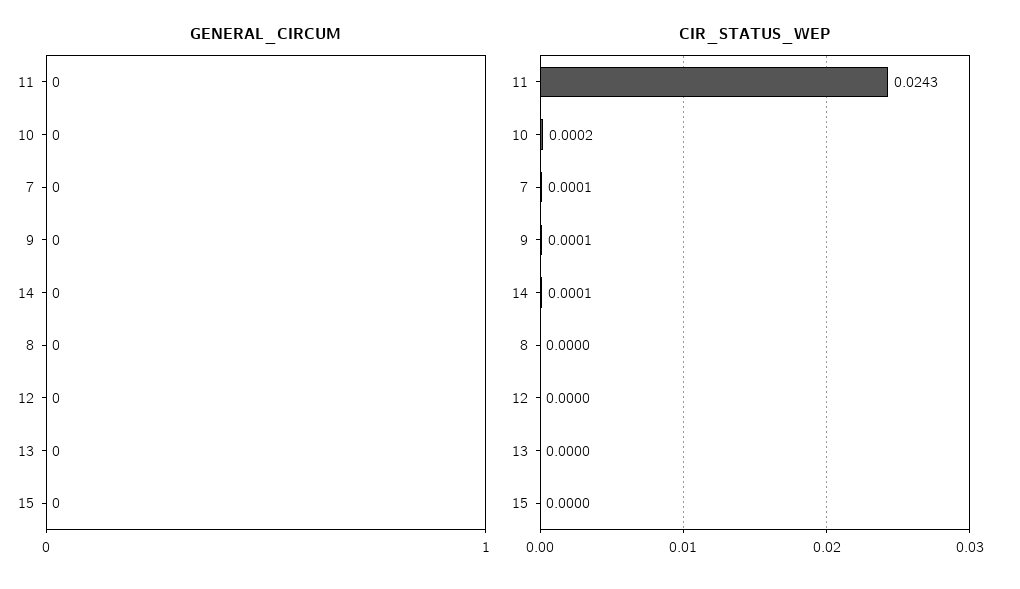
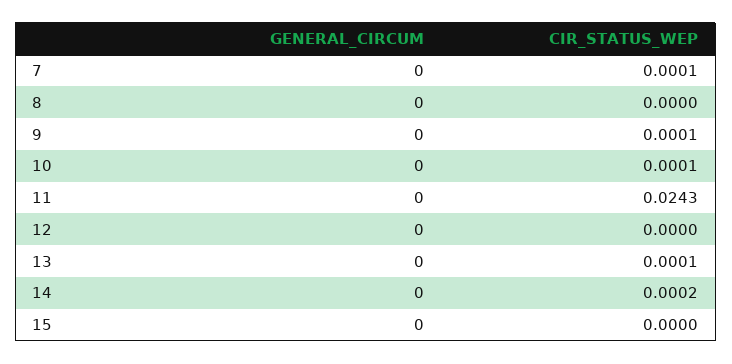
CIR_STATUS_WEP, 10: 0.0002 -> 0.0001
CIR_STATUS_WEP, 14: 0.0001 -> 0.0002
CIR_STATUS_WEP, 13: 0 -> 0.0001

